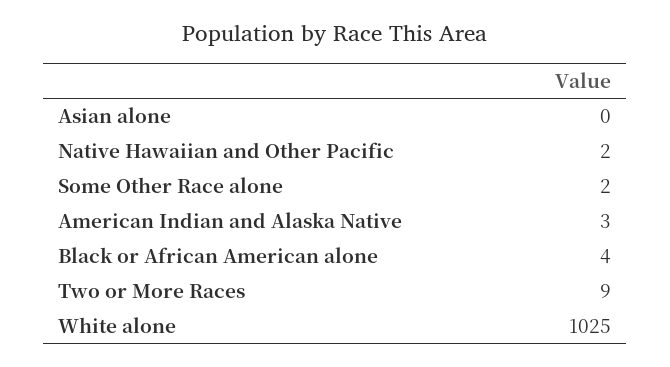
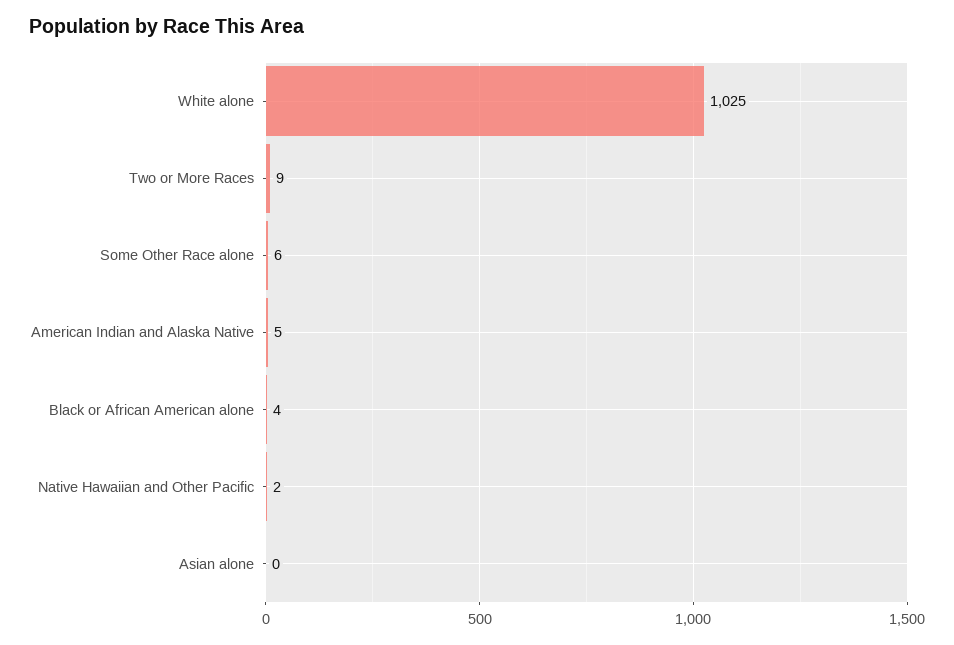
Some Other Race alone: 2 -> 6
American Indian and Alaska Native: 3 -> 5

